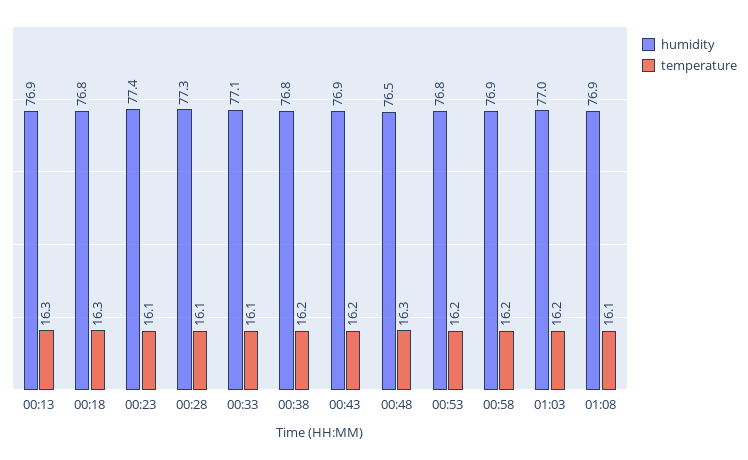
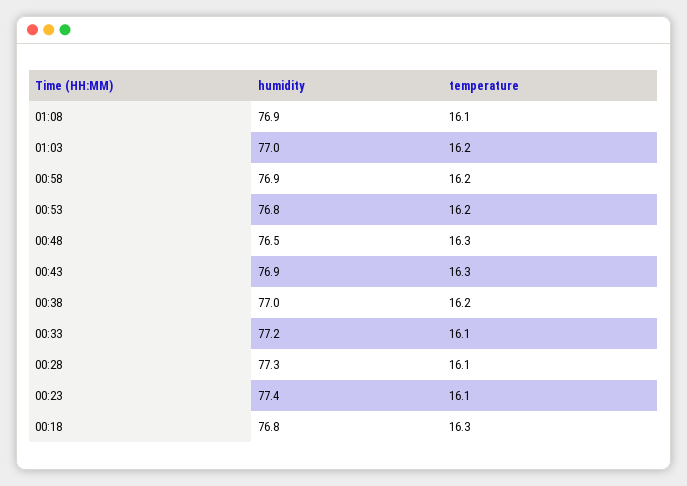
humidity, 00:13: 76.9 -> none
temperature, 00:13: 16.3 -> none
humidity, 00:33: 77.1 -> 77.2
humidity, 00:38: 76.8 -> 77
temperature, 00:43: 16.2 -> 16.3

